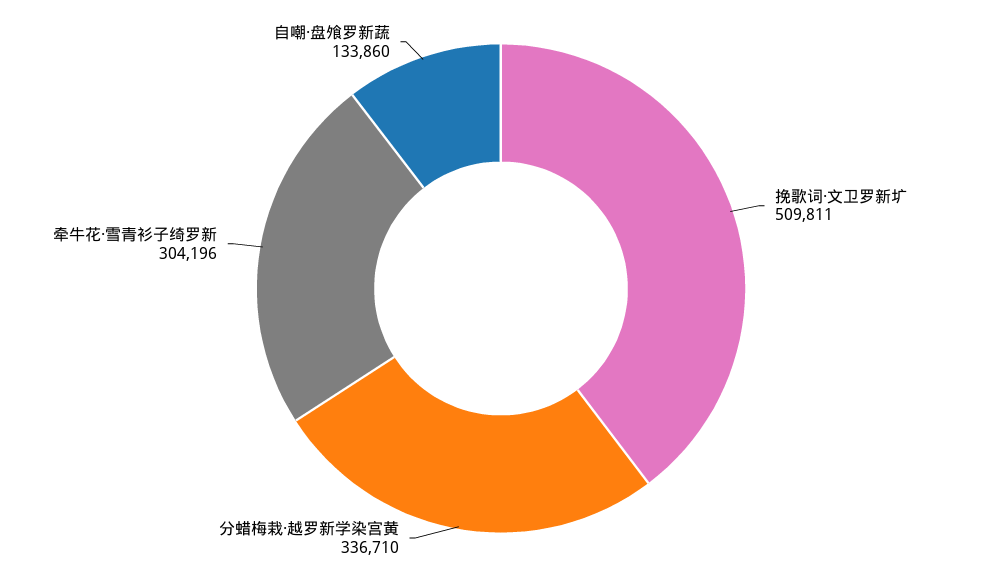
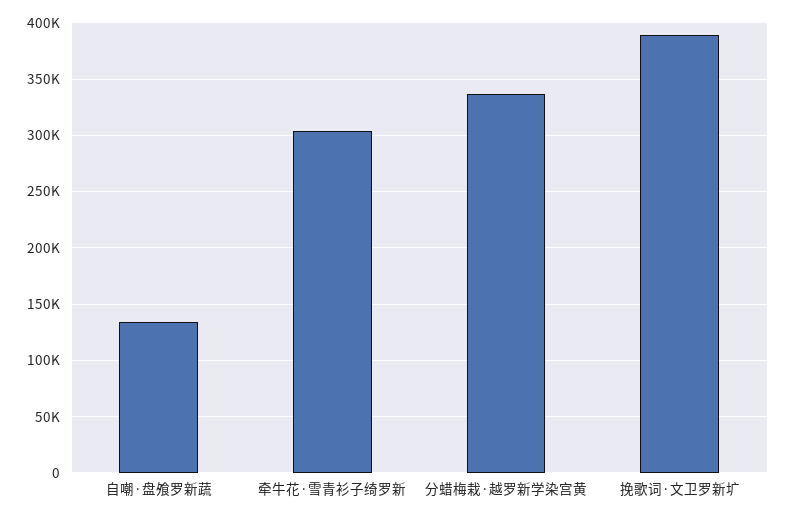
挽歌词·文卫罗新圹: 509811 -> 390000

